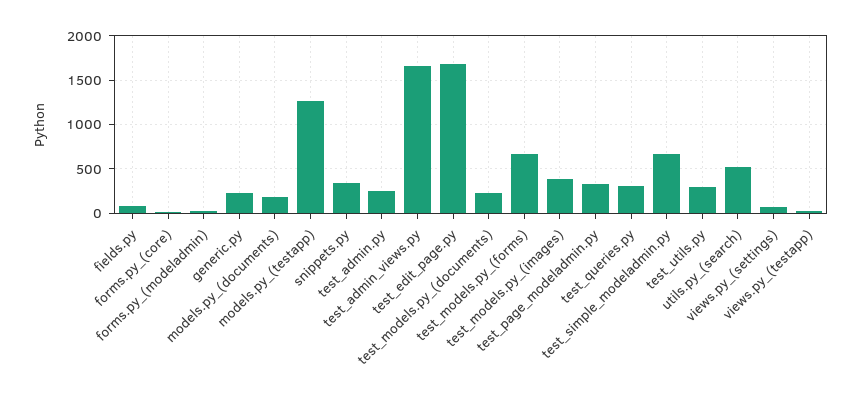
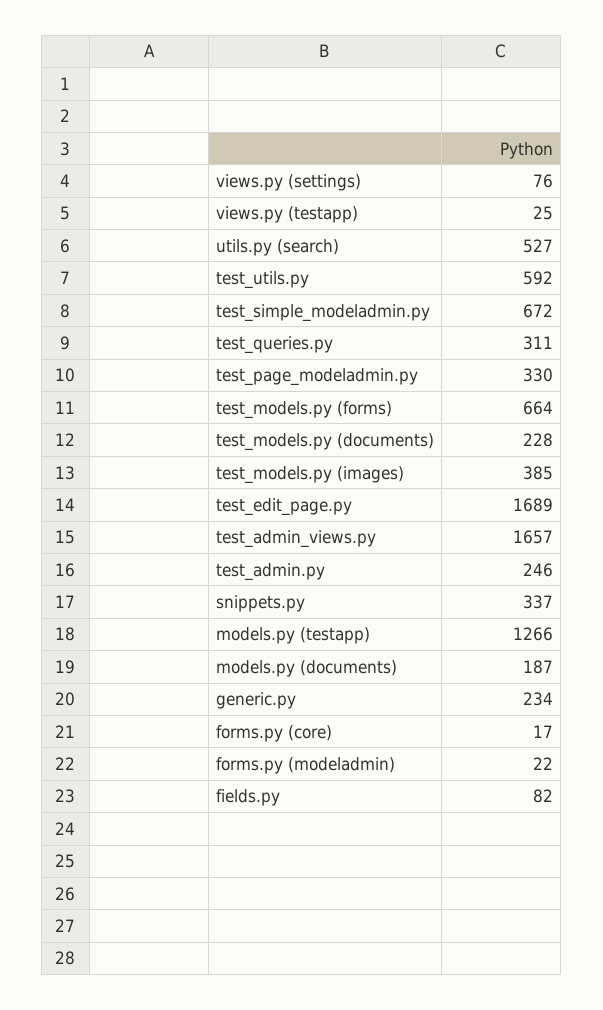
test_utils.py: 300 -> 592

